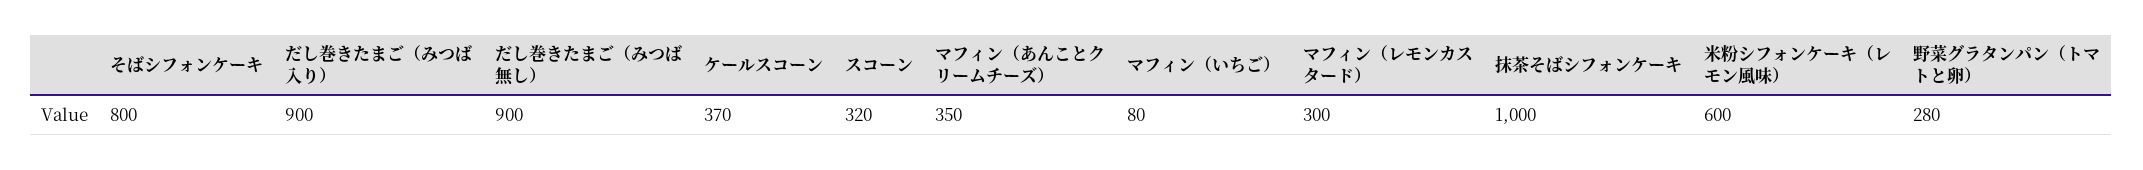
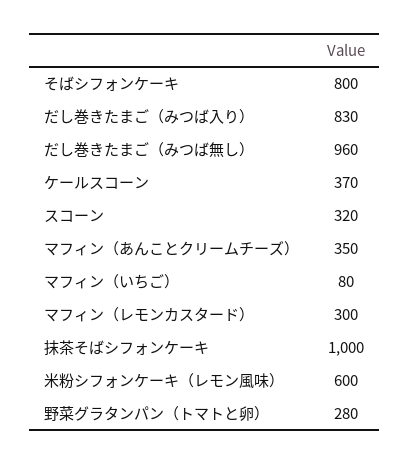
だし巻きたまご（みつば入り）: 900 -> 830
だし巻きたまご（みつば無し）: 900 -> 960

